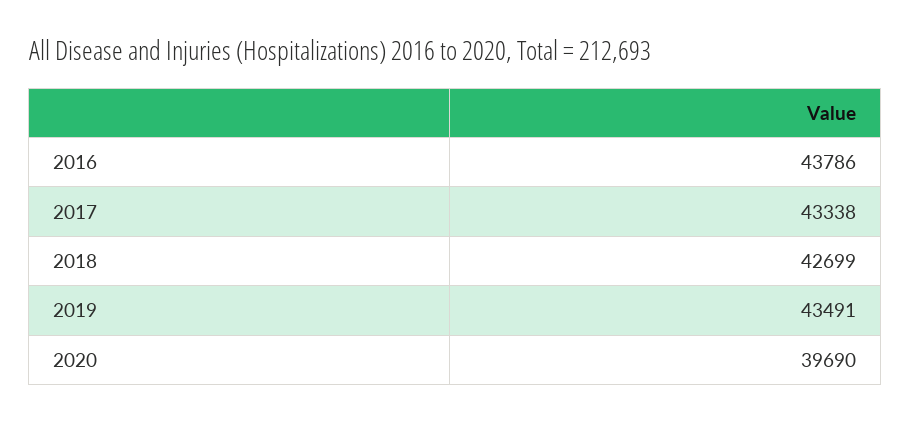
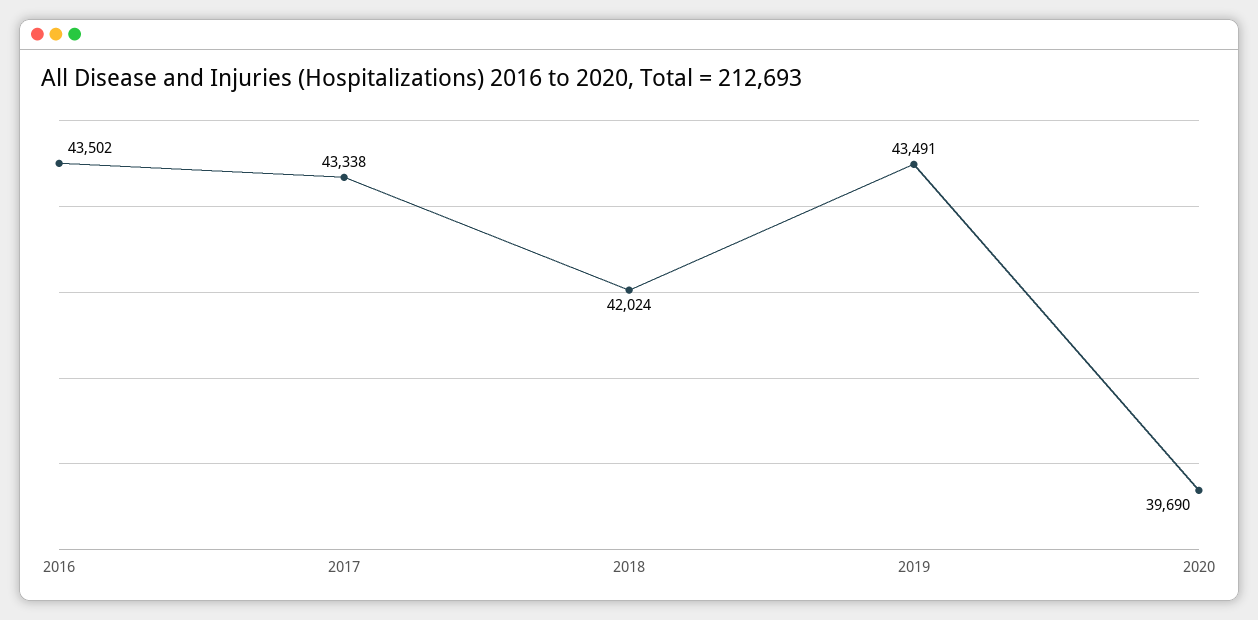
2016: 43786 -> 43502
2018: 42699 -> 42024

